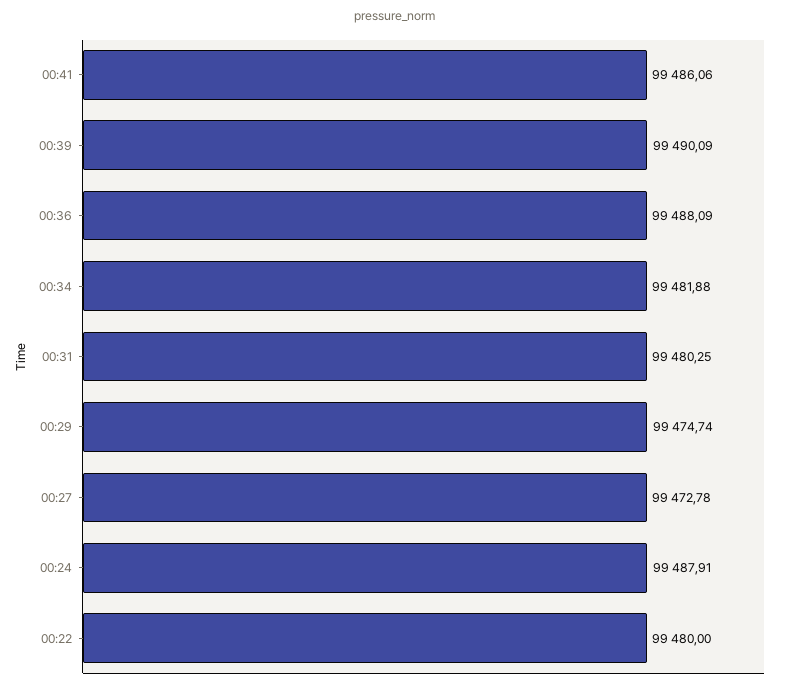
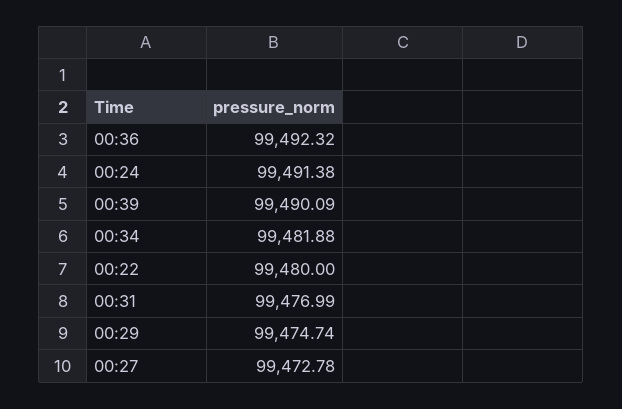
00:41: 99486.06 -> none
00:36: 99488.09 -> 99492.32
00:31: 99480.25 -> 99476.99
00:24: 99487.91 -> 99491.38

